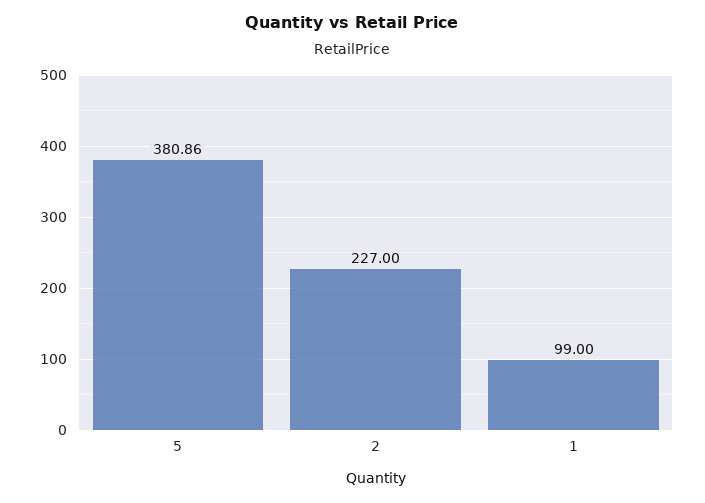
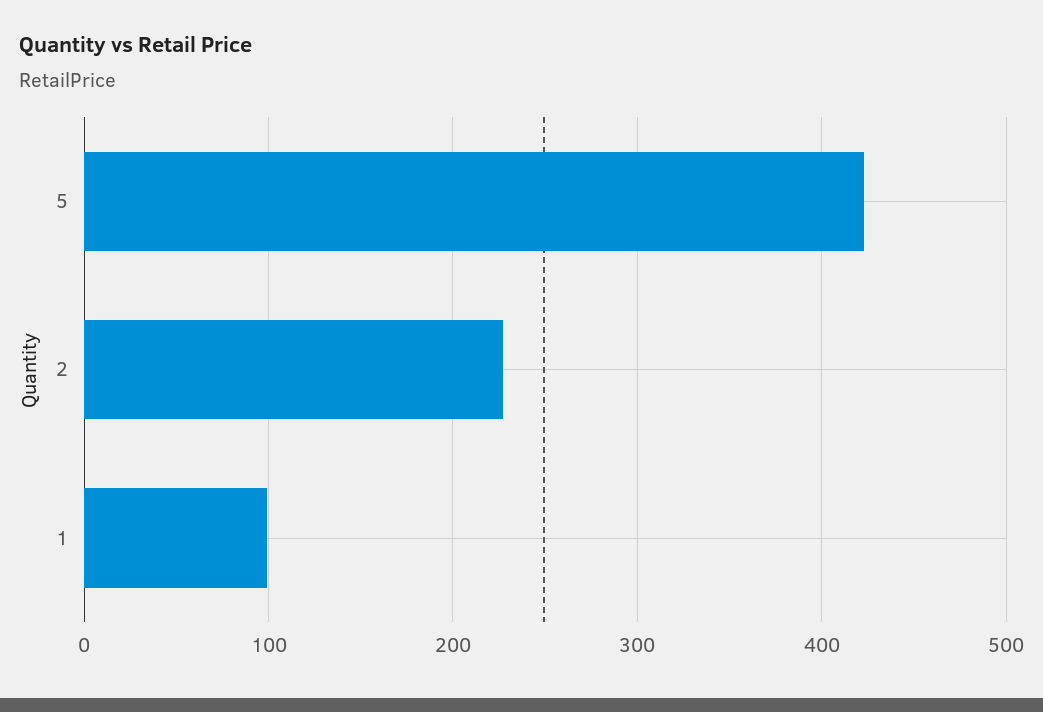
5: 380.86 -> 420

